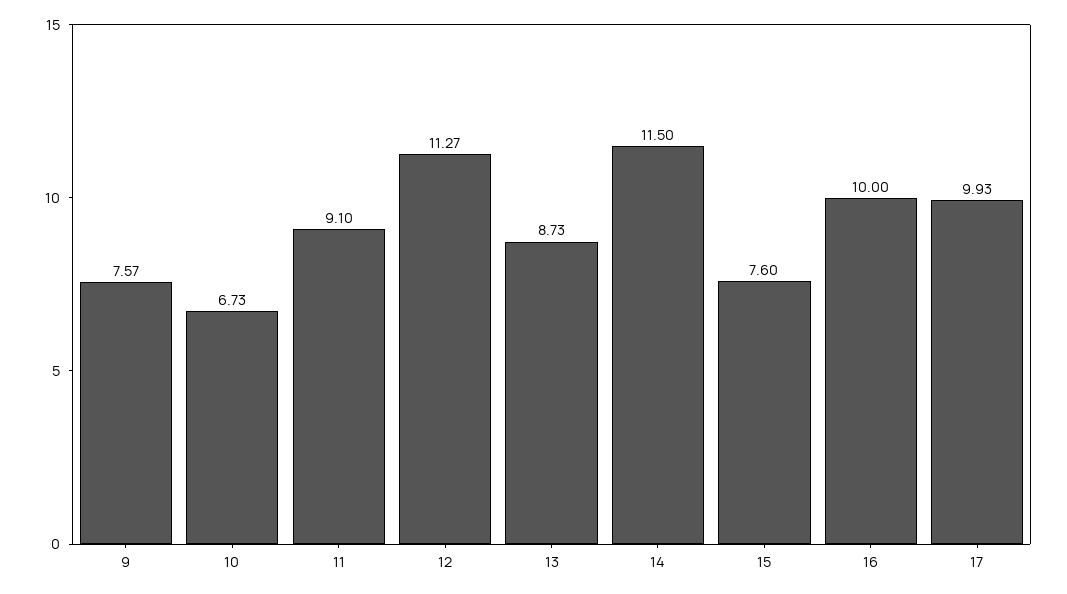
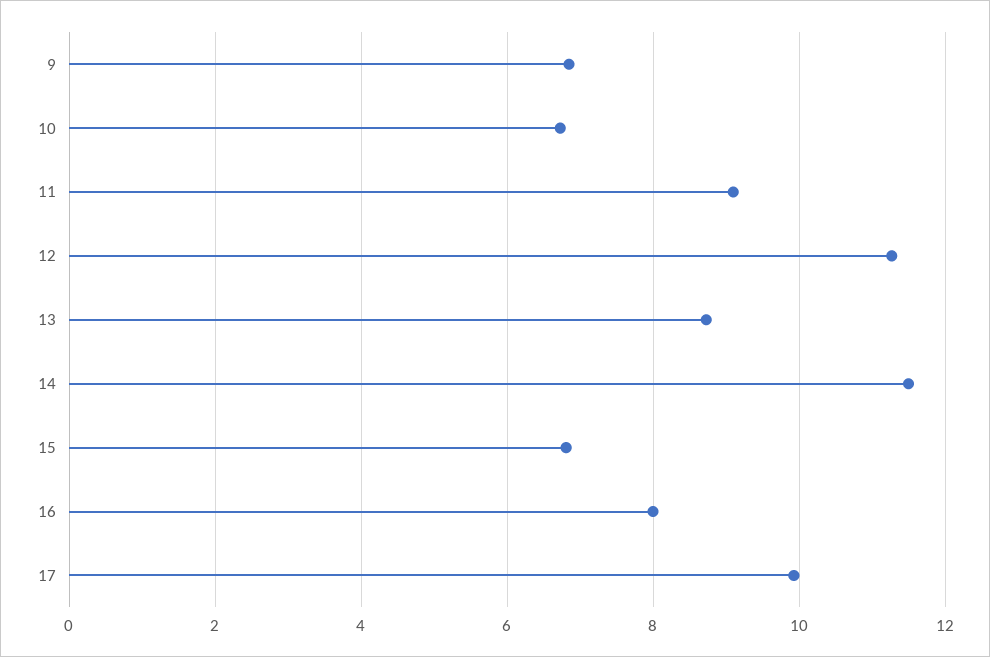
9: 7.57 -> 6.8
15: 7.6 -> 6.8
16: 10 -> 8

